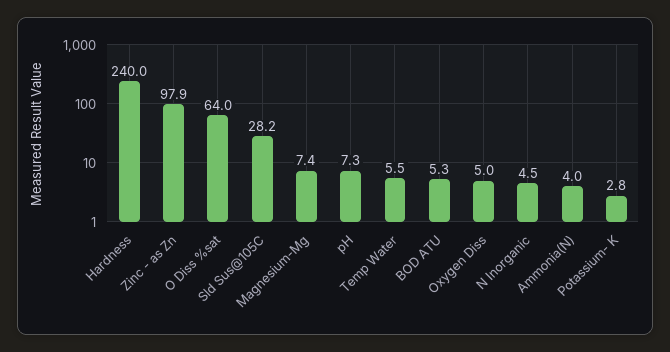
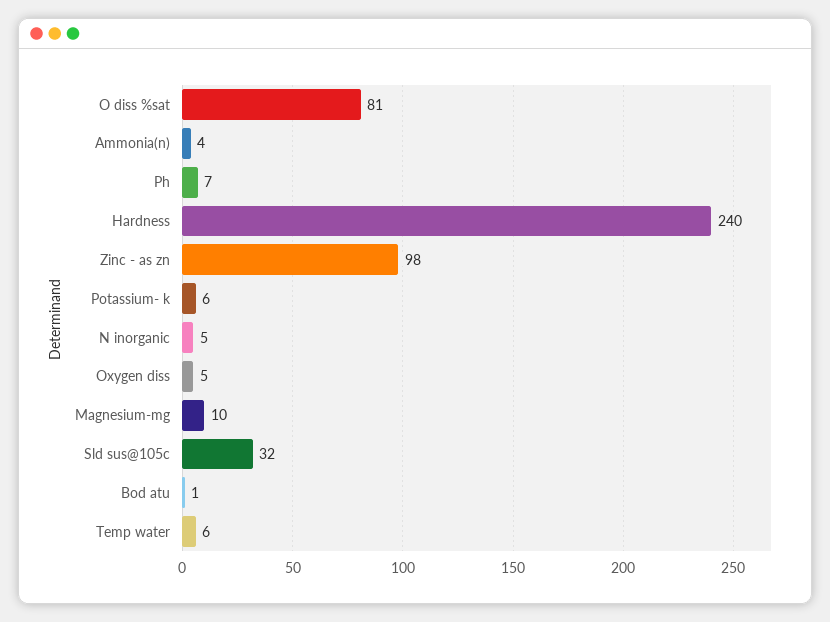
O Diss %sat: 64 -> 81
Sld Sus@105C: 28.2 -> 32
Magnesium-Mg: 7.4 -> 10
BOD ATU: 5.3 -> 1
Potassium- K: 2.8 -> 6

